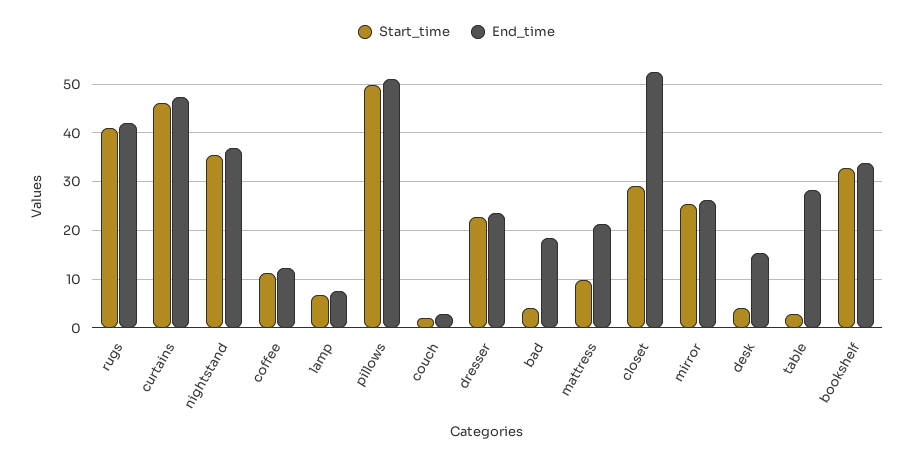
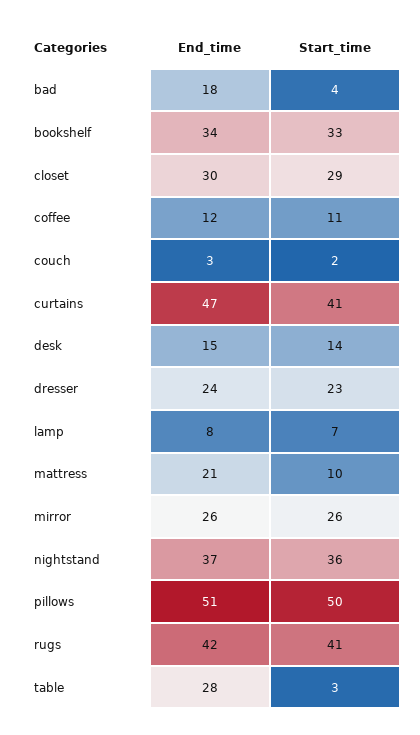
Start_time, curtains: 46 -> 41
End_time, closet: 52 -> 30
Start_time, desk: 4 -> 14

